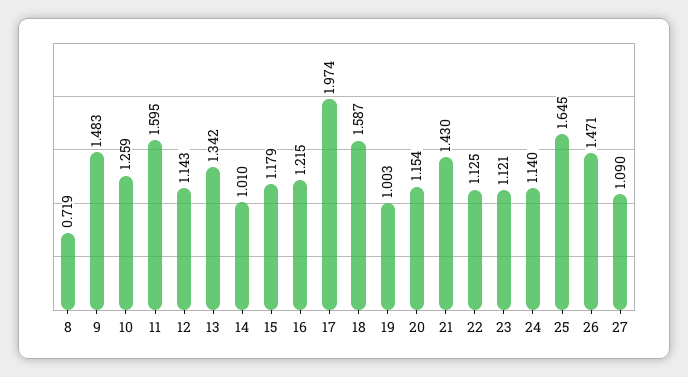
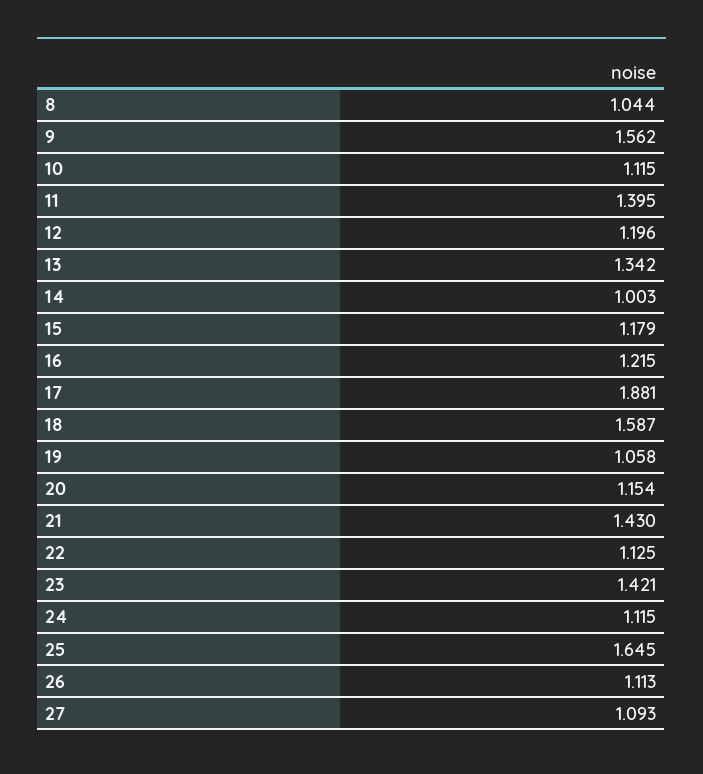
8: 0.719 -> 1.044
9: 1.483 -> 1.562
10: 1.259 -> 1.115
11: 1.595 -> 1.395
12: 1.143 -> 1.196
14: 1.01 -> 1.003
17: 1.974 -> 1.881
19: 1.003 -> 1.058
23: 1.121 -> 1.421
24: 1.14 -> 1.115
26: 1.471 -> 1.113
27: 1.09 -> 1.093

